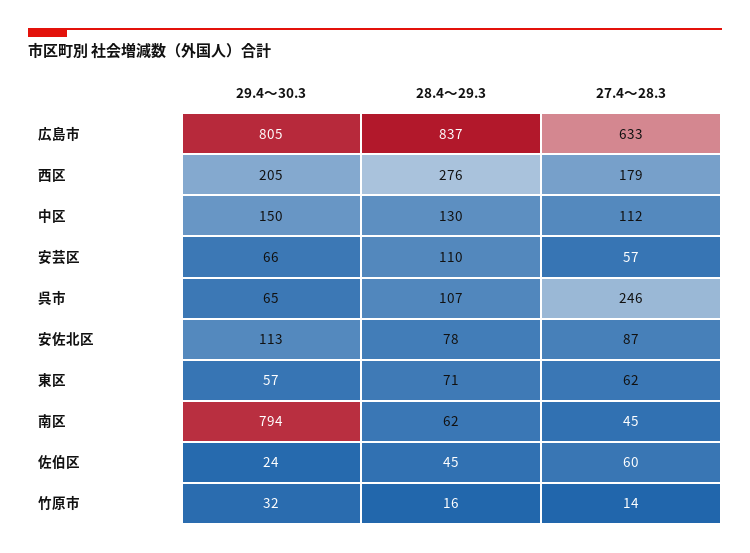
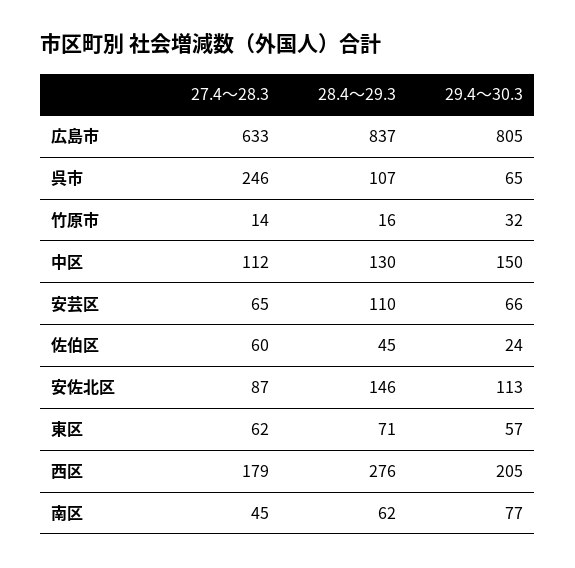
27.4～28.3, 安芸区: 57 -> 65
28.4～29.3, 安佐北区: 78 -> 146
29.4～30.3, 南区: 794 -> 77

